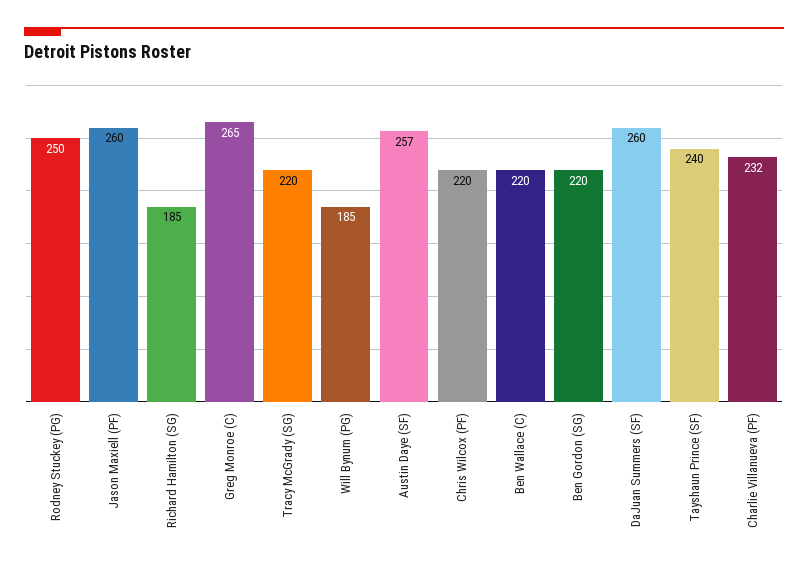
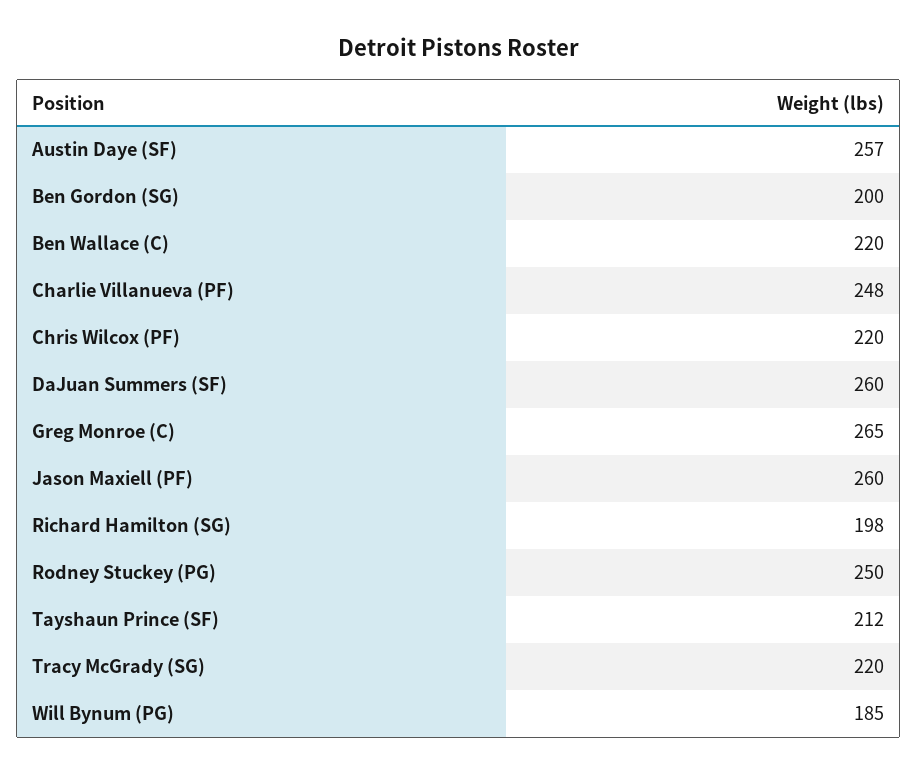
Richard Hamilton (SG): 185 -> 198
Ben Gordon (SG): 220 -> 200
Tayshaun Prince (SF): 240 -> 212
Charlie Villanueva (PF): 232 -> 248

